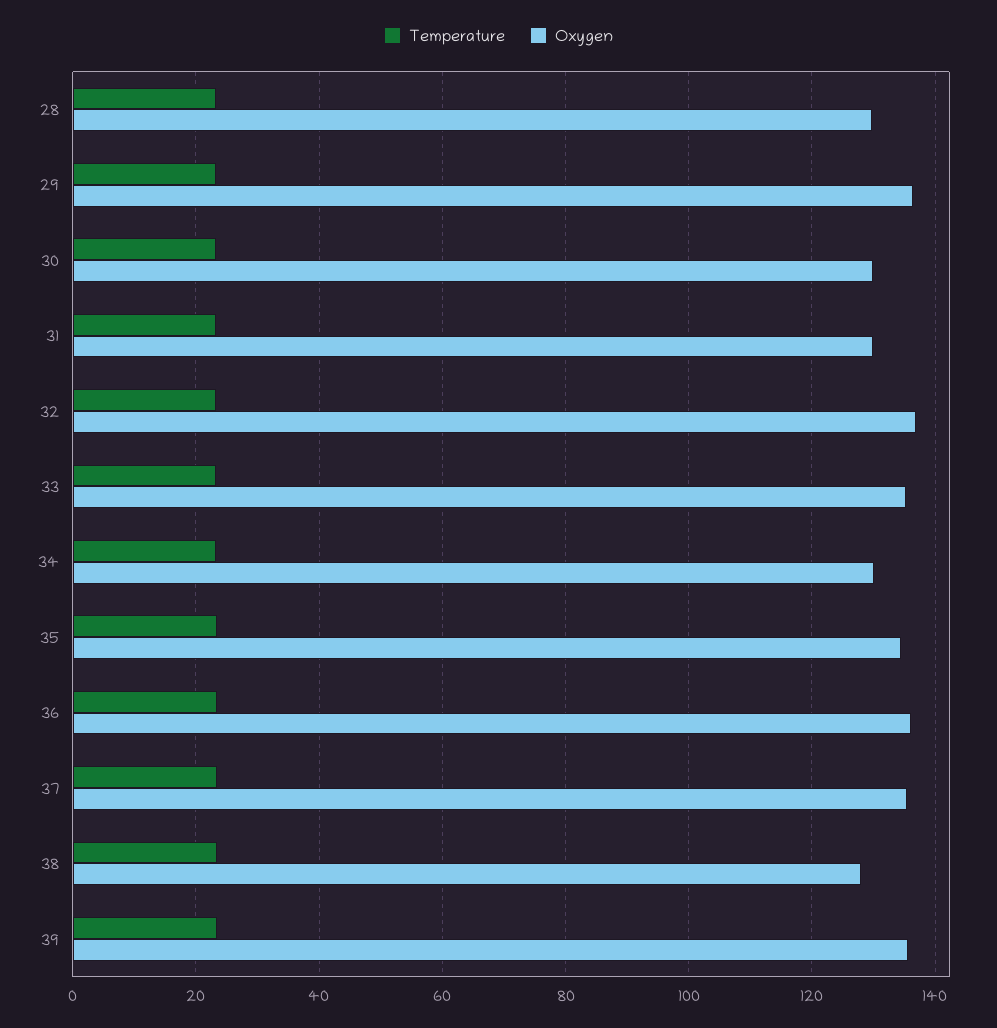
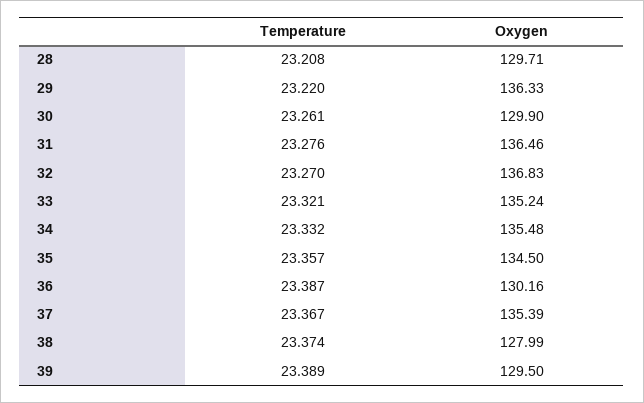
Oxygen, 31: 130 -> 136.46
Oxygen, 34: 130 -> 135.48
Oxygen, 36: 136 -> 130.16
Oxygen, 39: 136 -> 129.5

